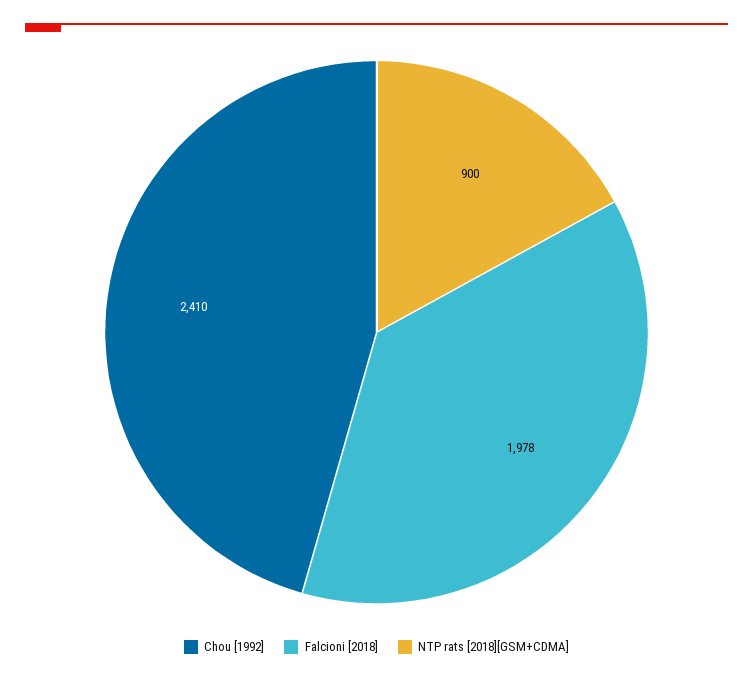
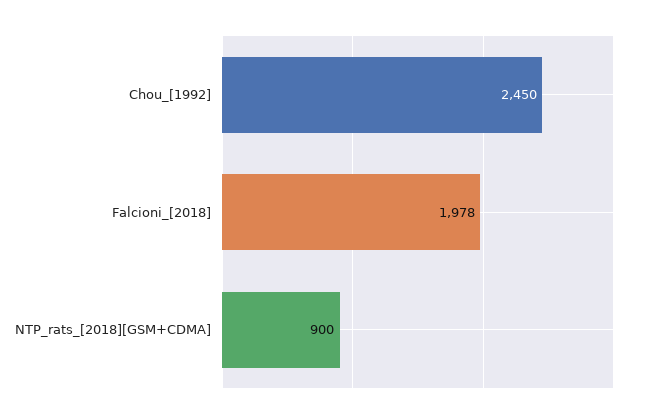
Chou [1992]: 2410 -> 2450

